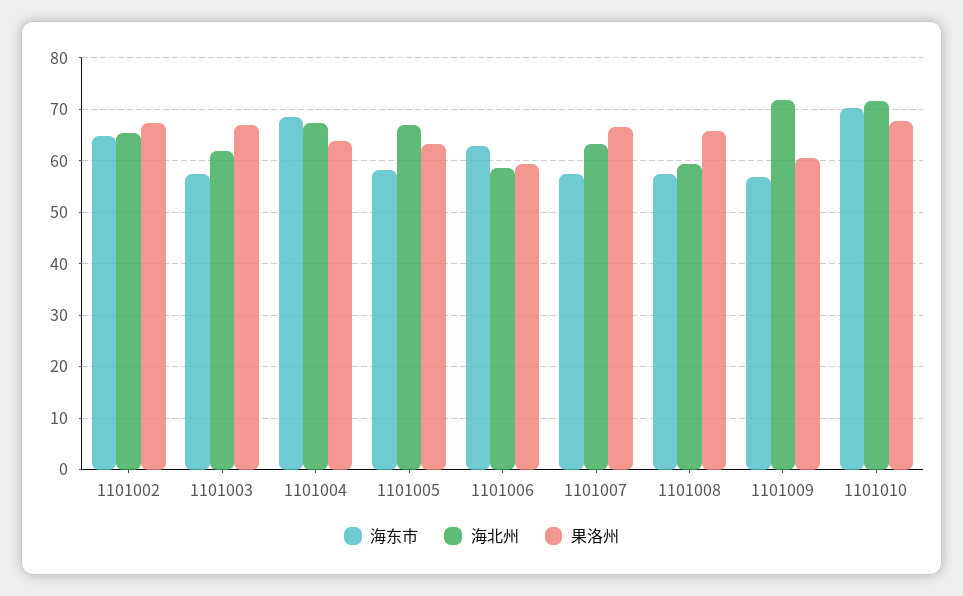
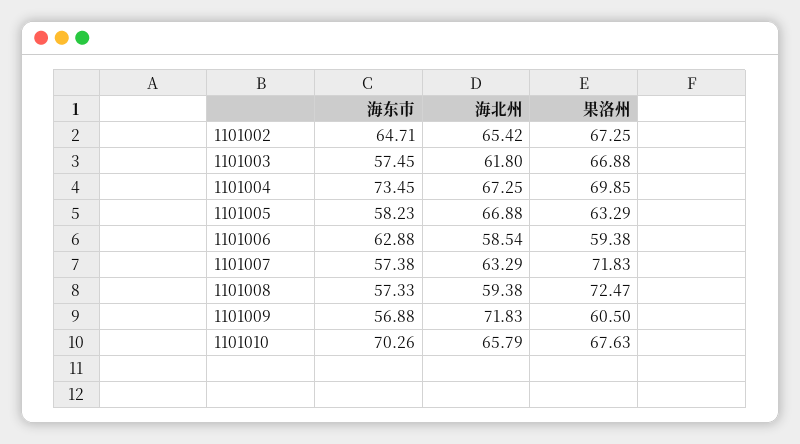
海东市, 1101004: 68 -> 73.45
果洛州, 1101004: 64 -> 69.85
果洛州, 1101007: 66 -> 71.83
果洛州, 1101008: 66 -> 72.47
海北州, 1101010: 72 -> 65.79

